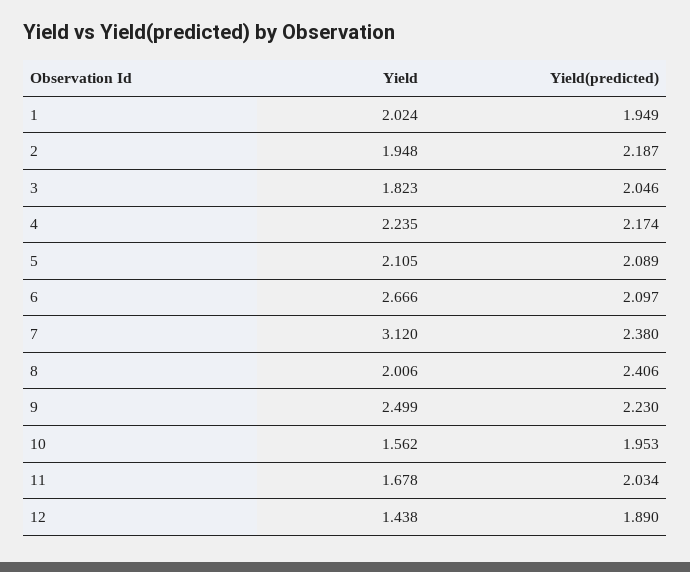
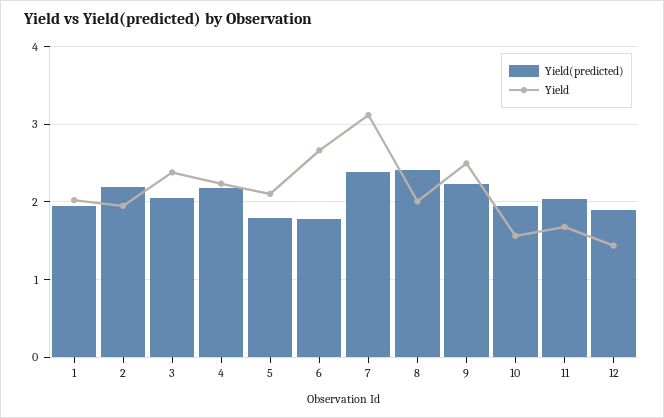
Yield, 3: 1.823 -> 2.4
Yield(predicted), 5: 2.089 -> 1.8
Yield(predicted), 6: 2.097 -> 1.8

